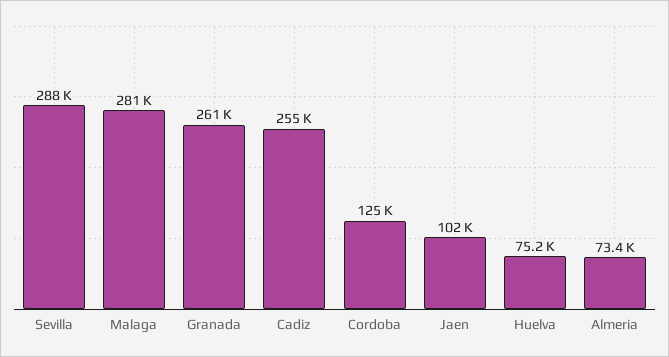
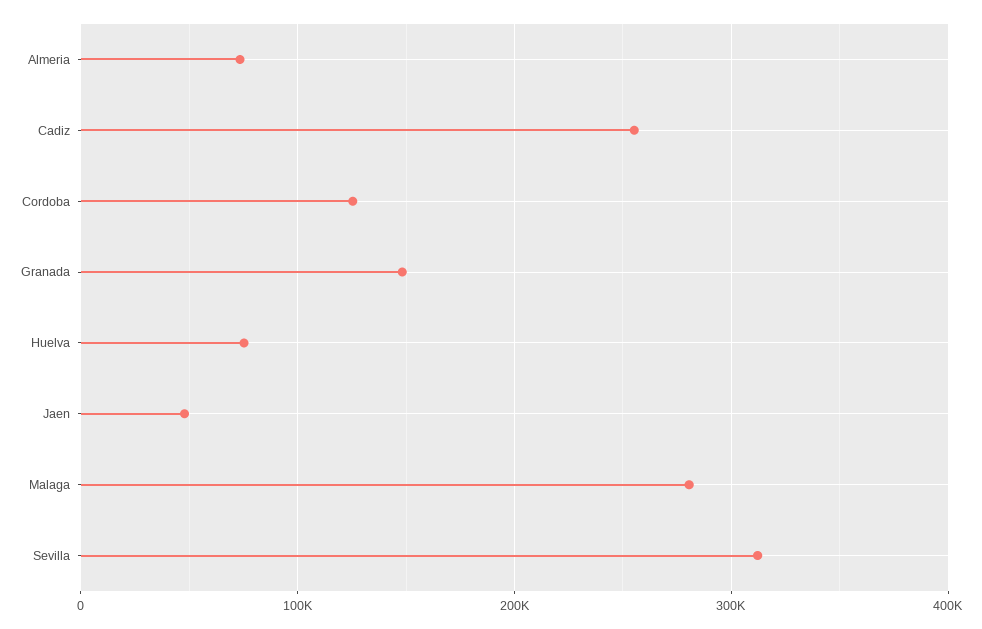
Sevilla: 288000 -> 310000
Granada: 261000 -> 150000
Jaen: 102000 -> 50000

